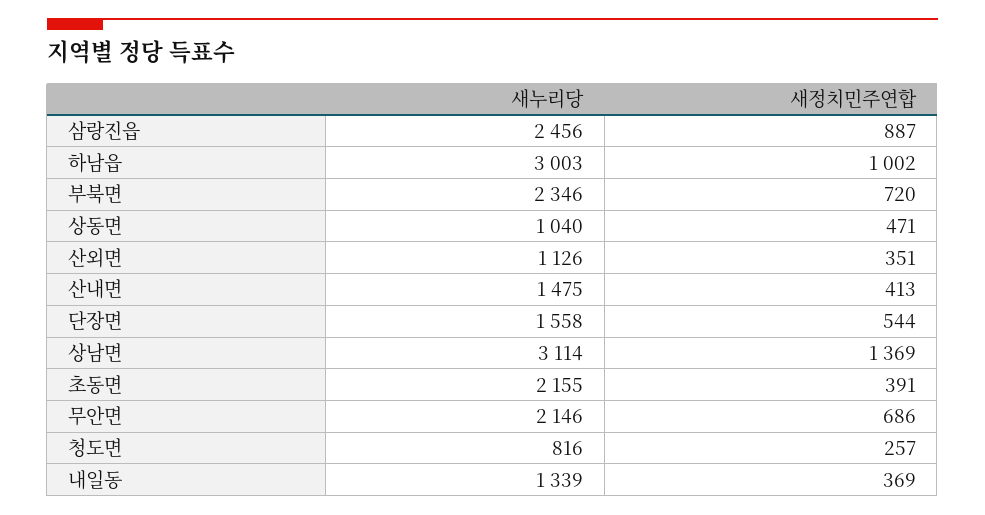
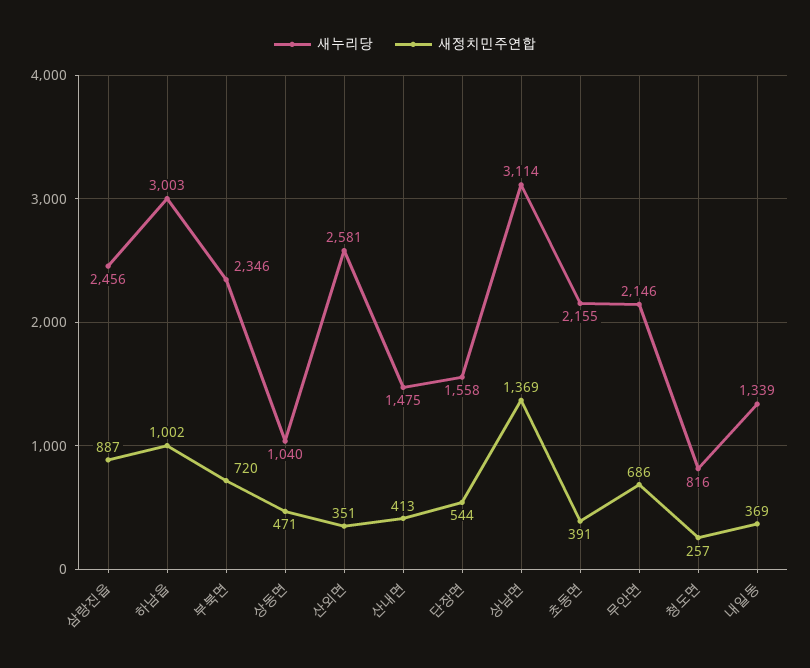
새누리당, 산외면: 1126 -> 2581

